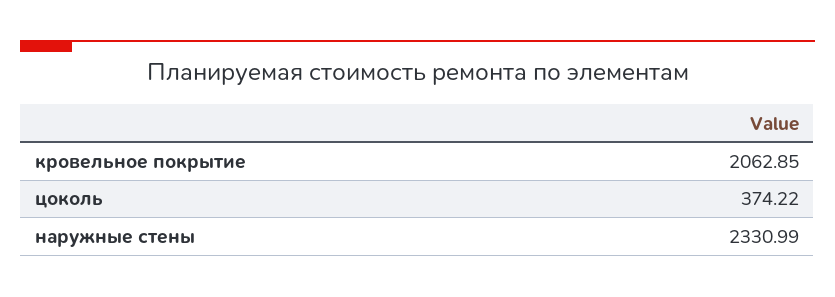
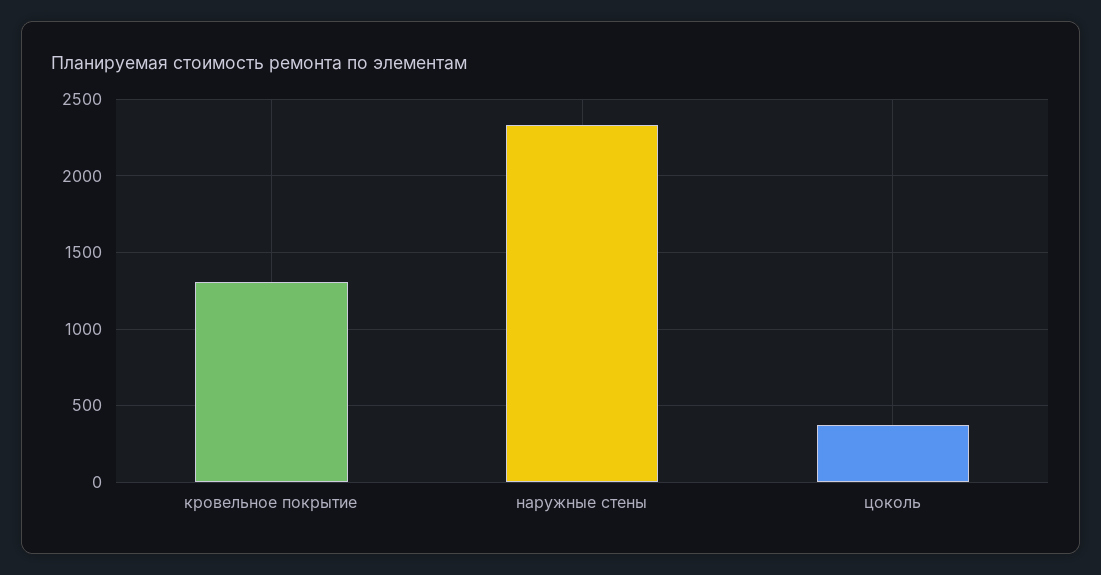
кровельное покрытие: 2062.85 -> 1300

